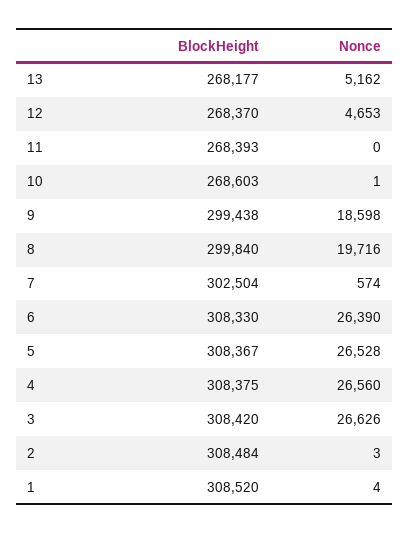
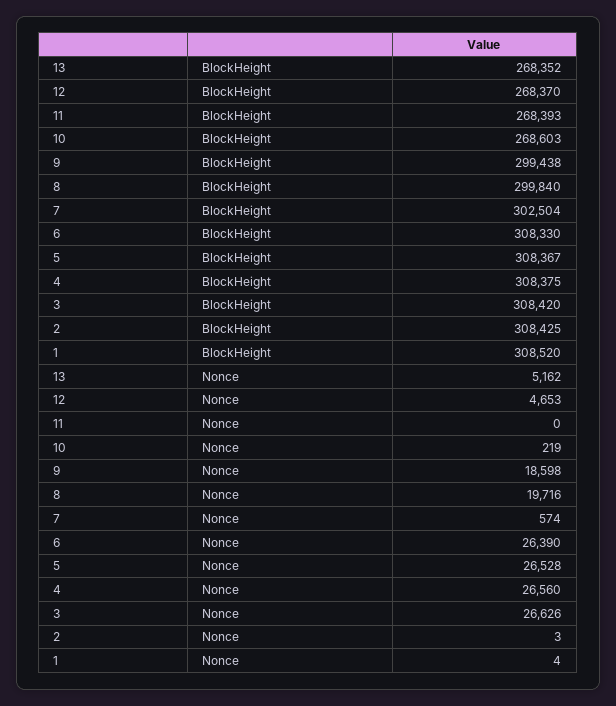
BlockHeight, 13: 268177 -> 268352
Nonce, 10: 1 -> 219
BlockHeight, 2: 308484 -> 308425

